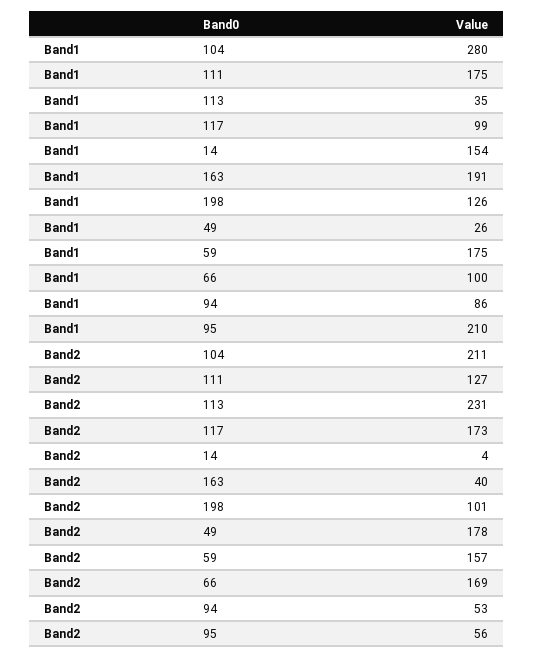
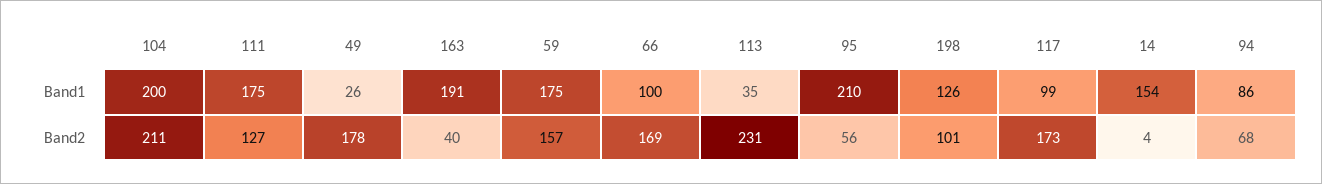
Band1, 104: 280 -> 200
Band2, 94: 53 -> 68

